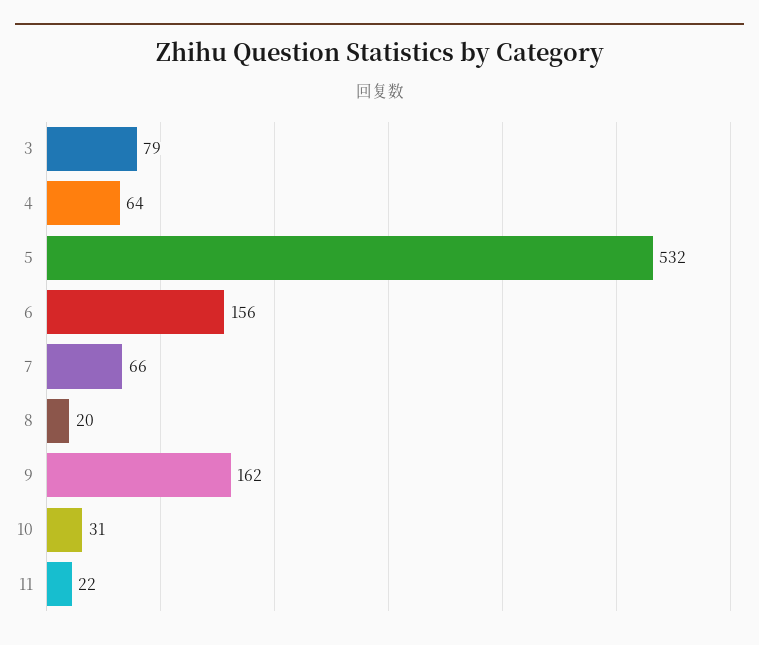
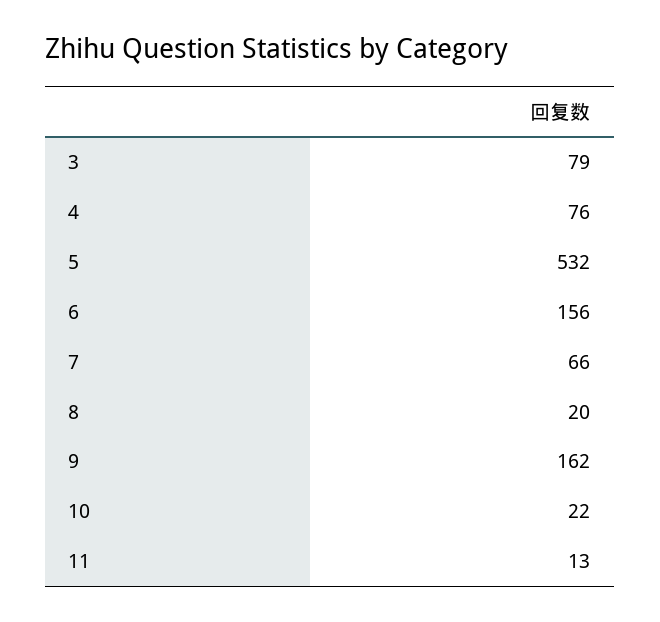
4: 64 -> 76
10: 31 -> 22
11: 22 -> 13

